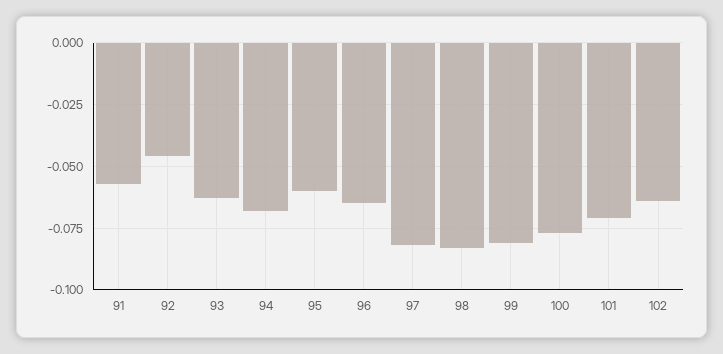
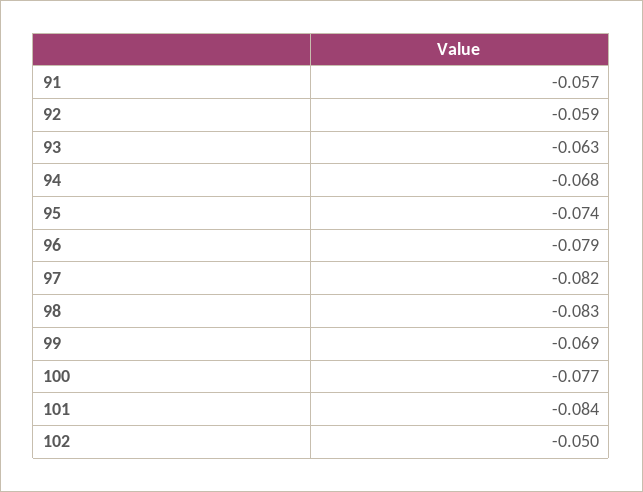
92: -0.045 -> -0.059
95: -0.06 -> -0.074
96: -0.065 -> -0.079
99: -0.08 -> -0.069
101: -0.07 -> -0.084
102: -0.065 -> -0.05

